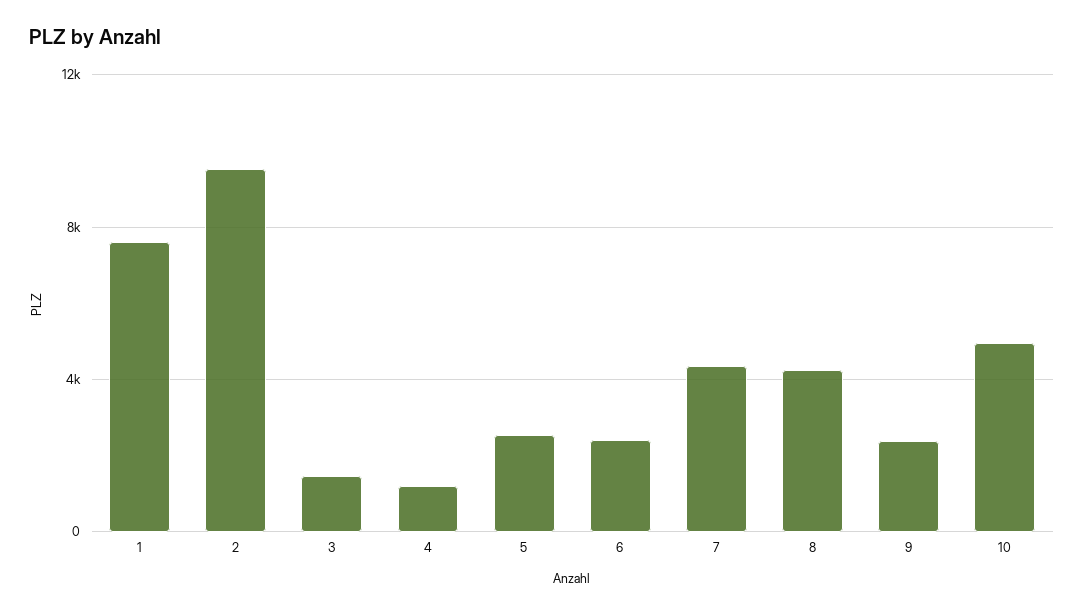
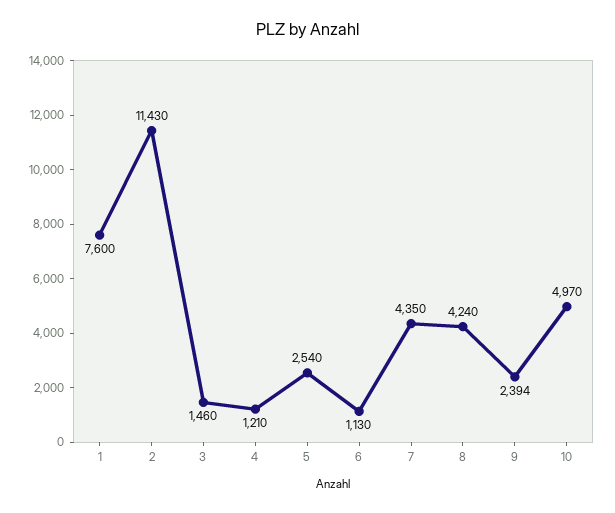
2: 9500 -> 11430
6: 2500 -> 1130

